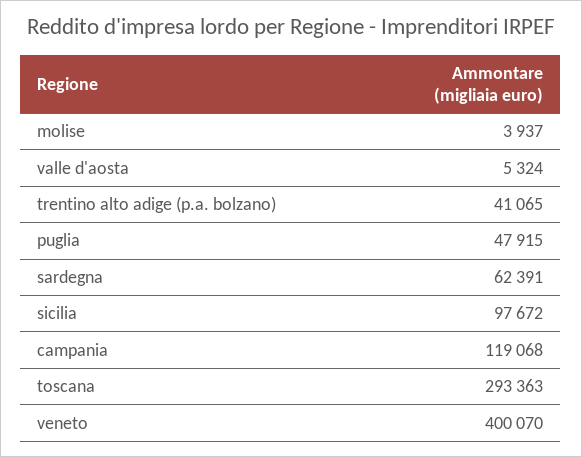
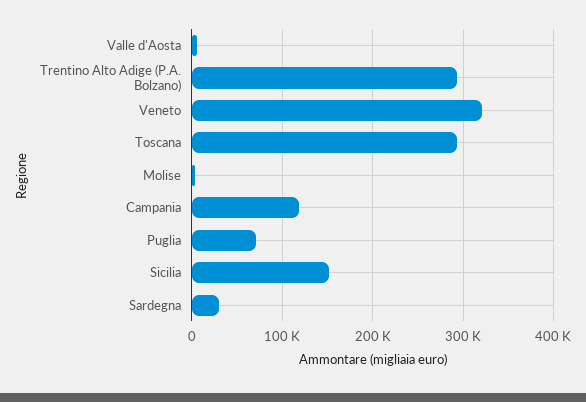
trentino alto adige (p.a. bolzano): 41065 -> 290000
puglia: 47915 -> 70000
sardegna: 62391 -> 30000
sicilia: 97672 -> 150000
veneto: 400070 -> 320000

